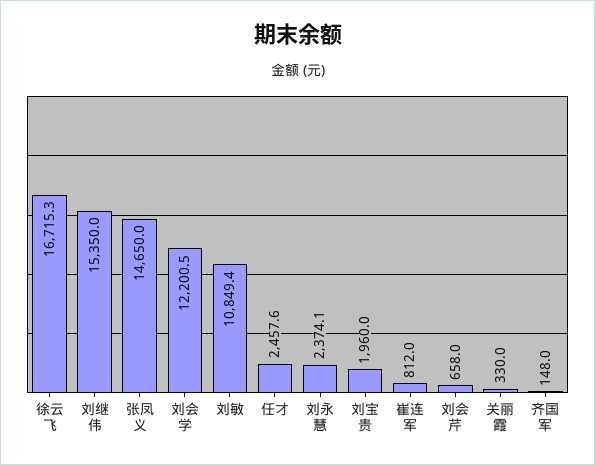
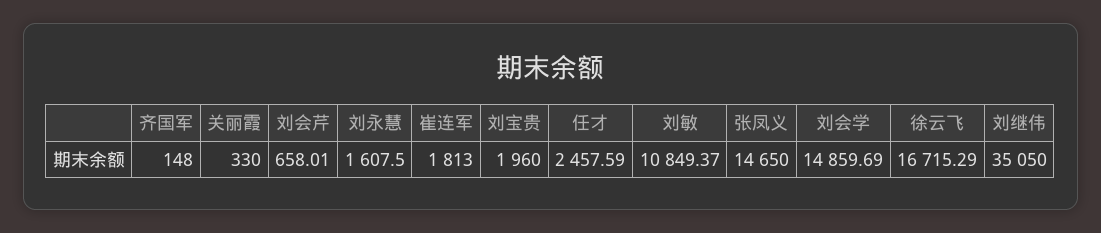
刘继伟: 15350 -> 35050
刘会学: 12200.5 -> 14859.69
刘永慧: 2374.1 -> 1607.5
崔连军: 812 -> 1813

